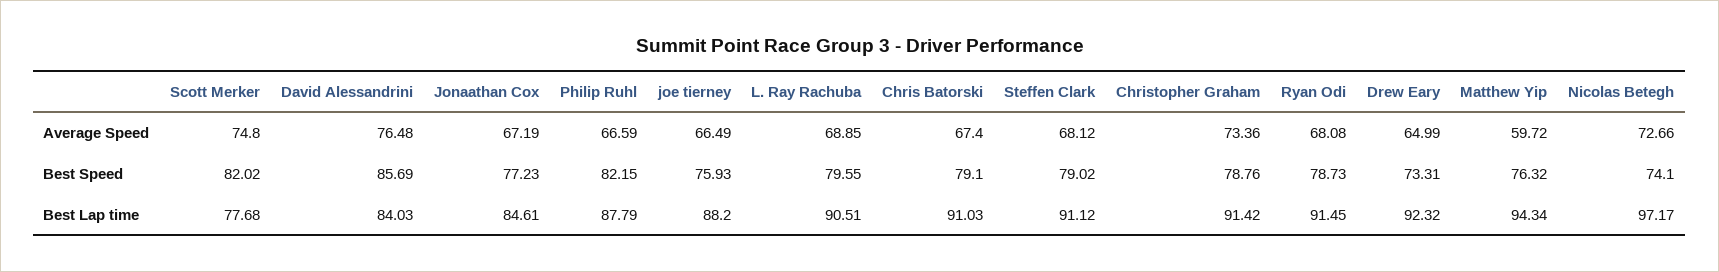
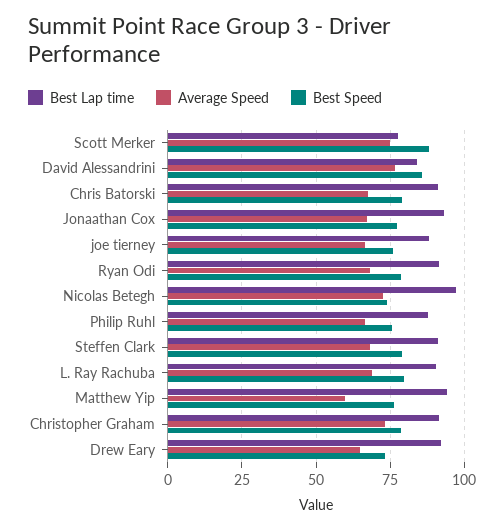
Best Speed, Scott Merker: 82.02 -> 87.5
Best Speed, Philip Ruhl: 82.15 -> 75
Best Lap time, Jonaathan Cox: 84.61 -> 92.5

